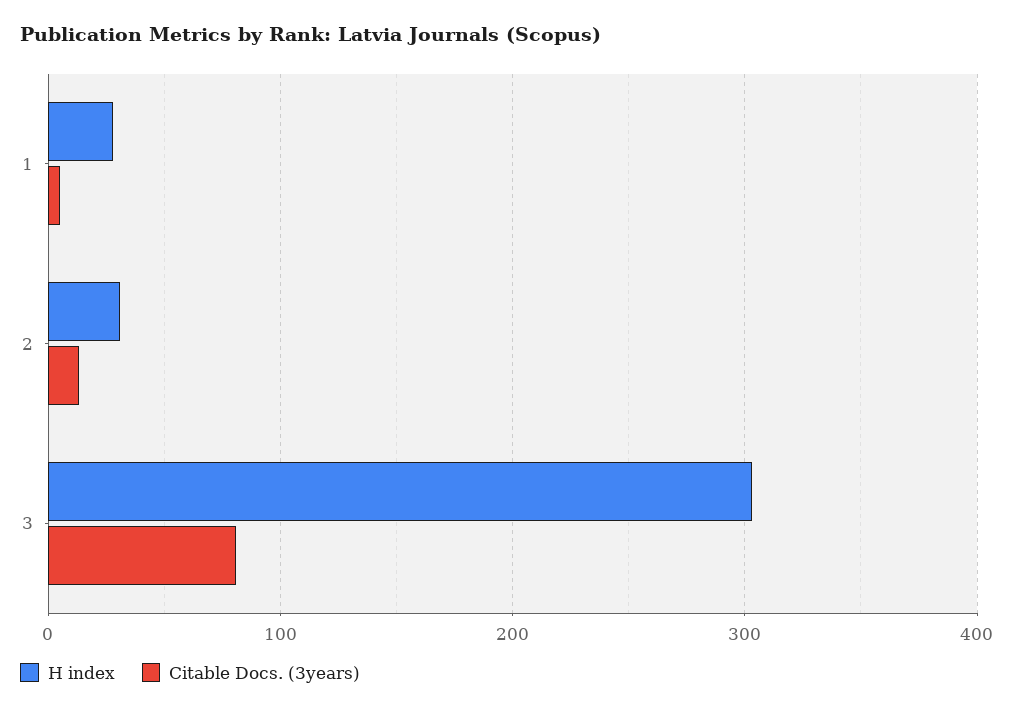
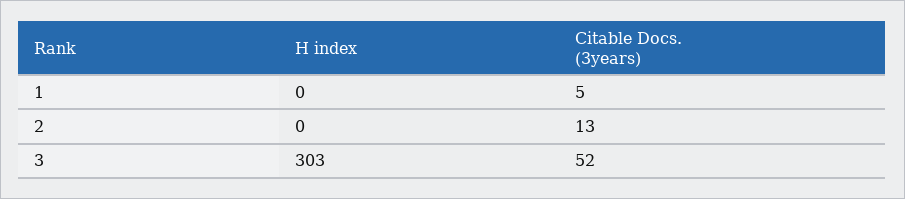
H index, 1: 30 -> 0
H index, 2: 30 -> 0
Citable Docs. (3years), 3: 80 -> 52

